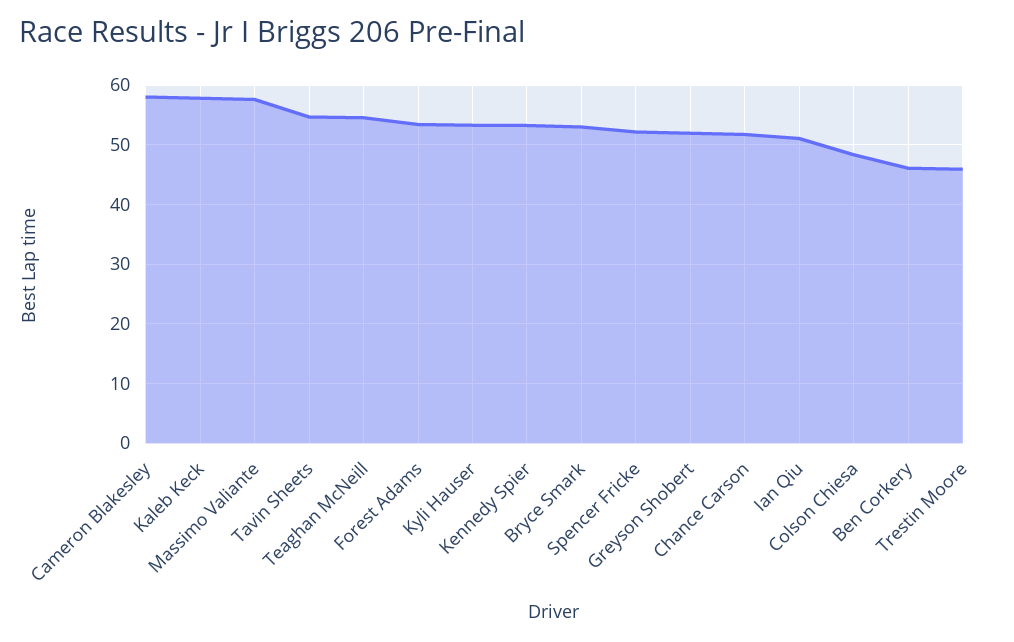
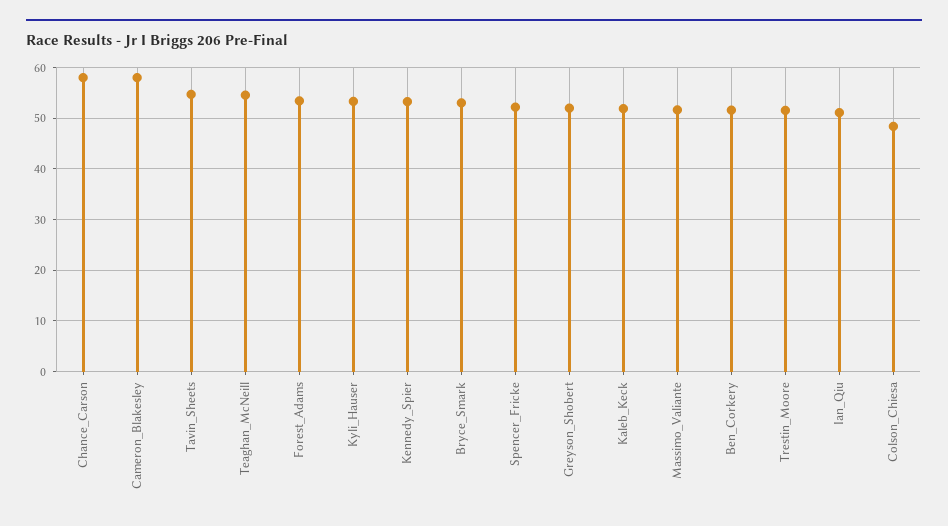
Kaleb Keck: 58 -> 52
Massimo Valiante: 58 -> 52
Chance Carson: 52 -> 58
Ben Corkery: 46 -> 52
Trestin Moore: 46 -> 52

